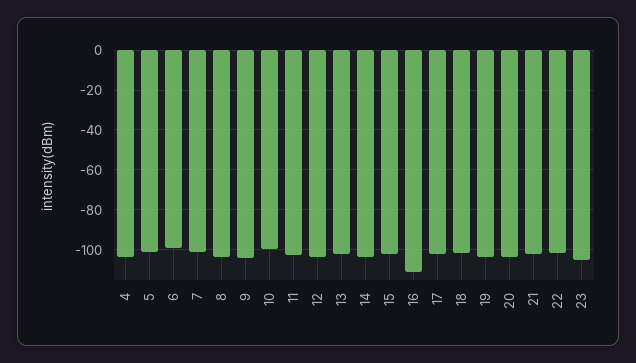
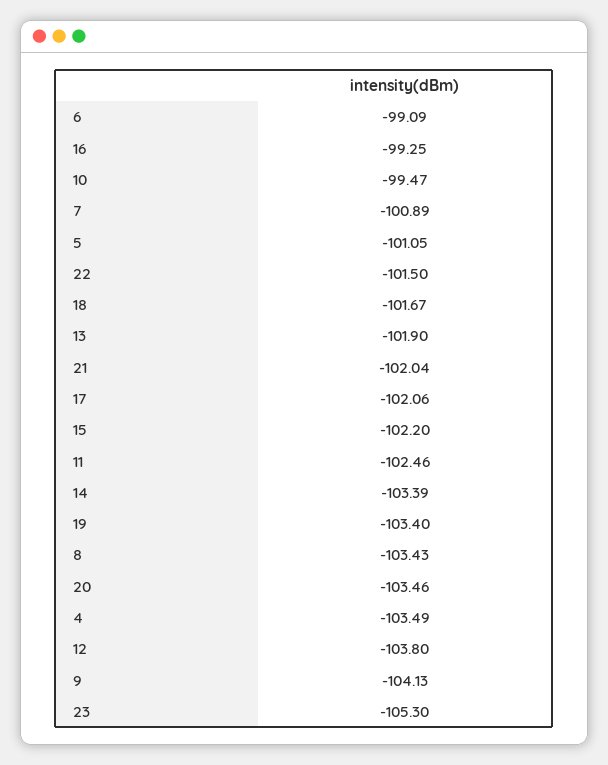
16: -110 -> -99.25

